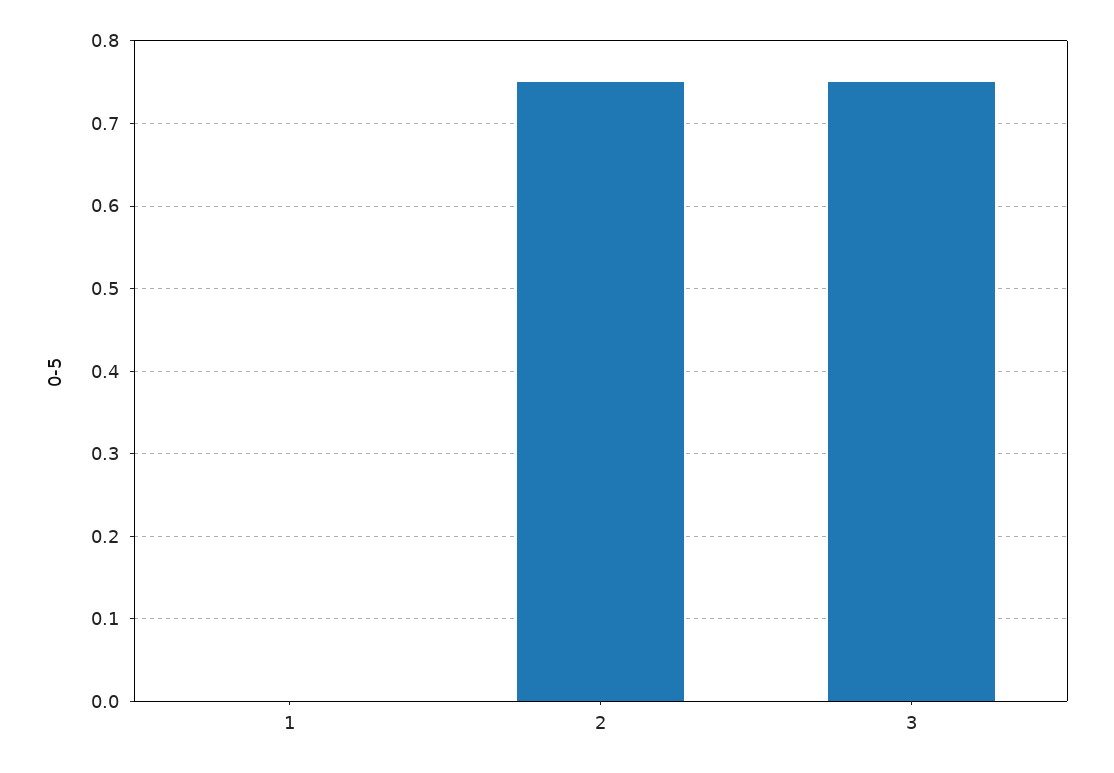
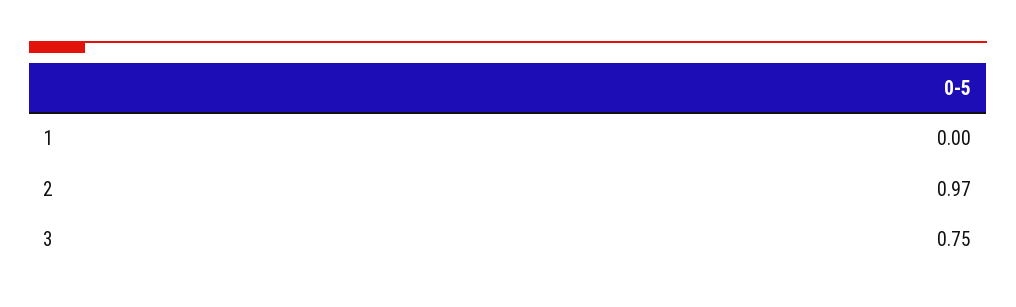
2: 0.75 -> 0.97

